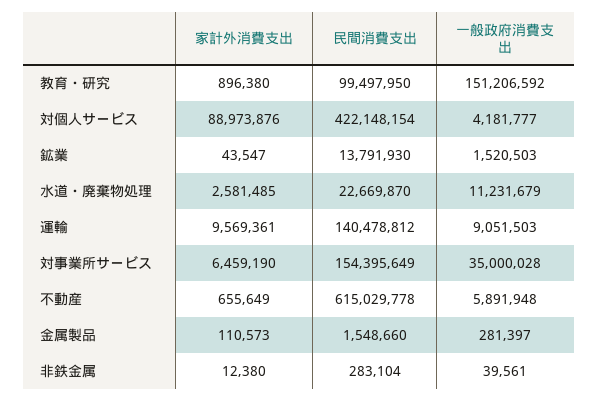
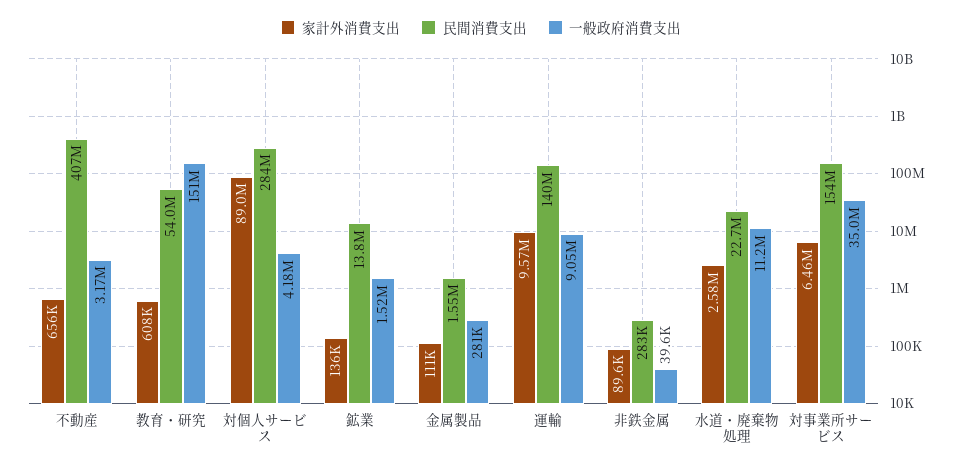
家計外消費支出, 教育・研究: 896380 -> 608000
民間消費支出, 教育・研究: 99497950 -> 54000000
民間消費支出, 対個人サービス: 422148154 -> 284000000
家計外消費支出, 鉱業: 43547 -> 136000
民間消費支出, 不動産: 615029778 -> 407000000
一般政府消費支出, 不動産: 5891948 -> 3170000
家計外消費支出, 非鉄金属: 12380 -> 89600

